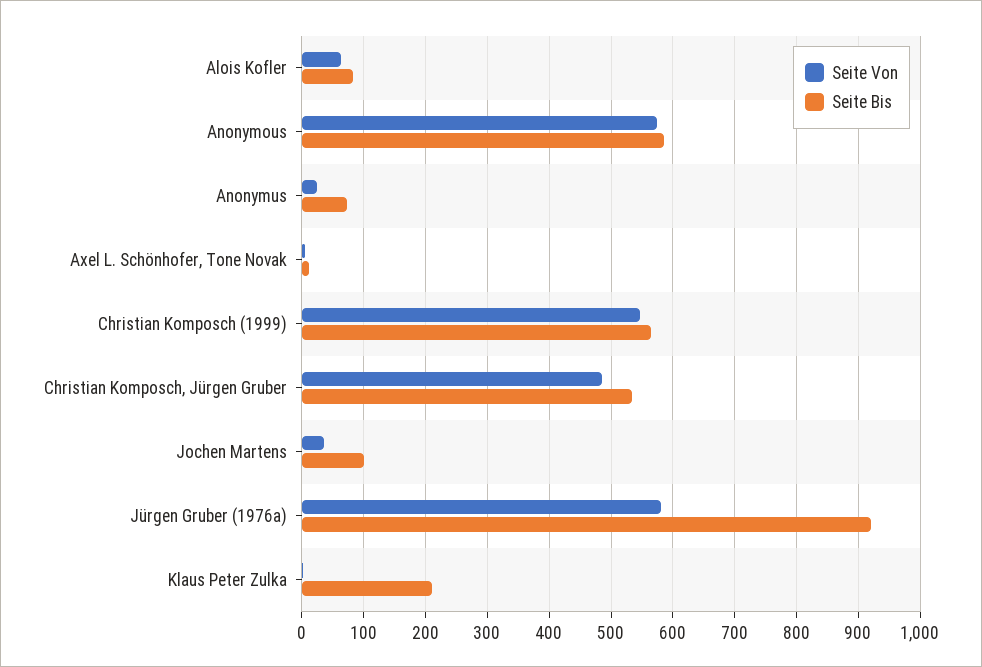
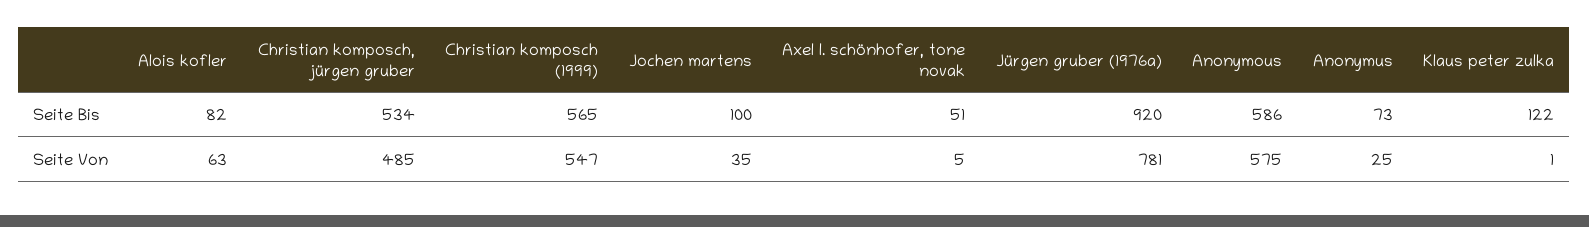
Seite Bis, Axel L. Schönhofer, Tone Novak: 10 -> 51
Seite Von, Jürgen Gruber (1976a): 580 -> 781
Seite Bis, Klaus Peter Zulka: 210 -> 122

